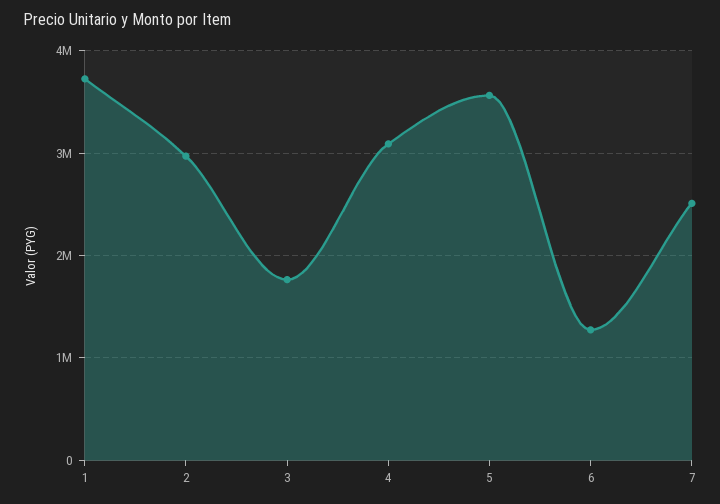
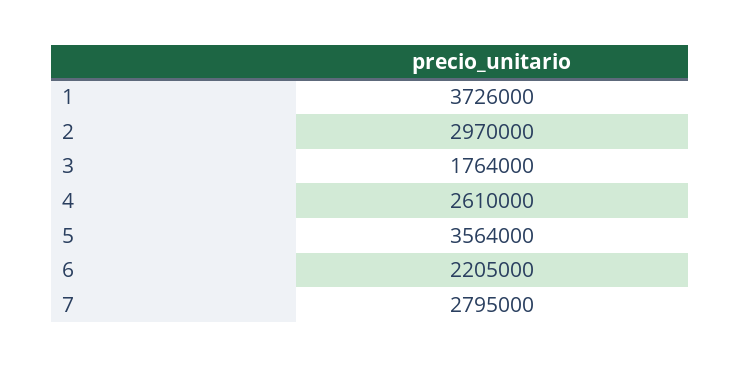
4: 3100000 -> 2610000
6: 1300000 -> 2205000
7: 2500000 -> 2795000

